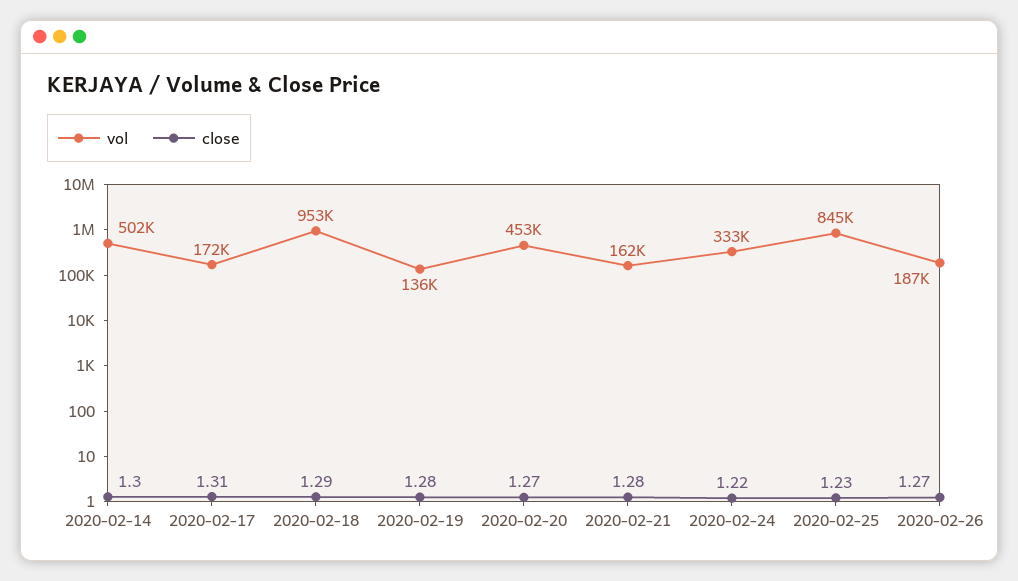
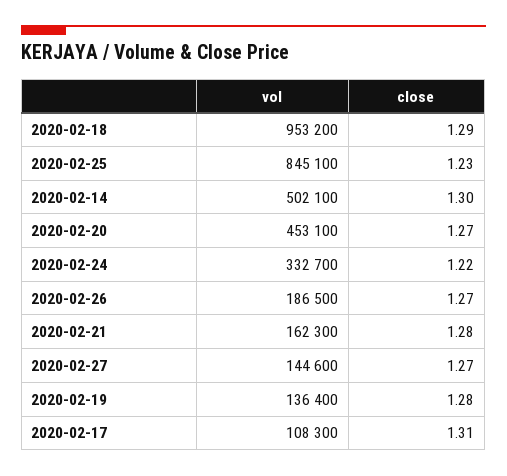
vol, 2020-02-17: 172000 -> 108300
vol, 2020-02-27: none -> 144600
close, 2020-02-27: none -> 1.27

